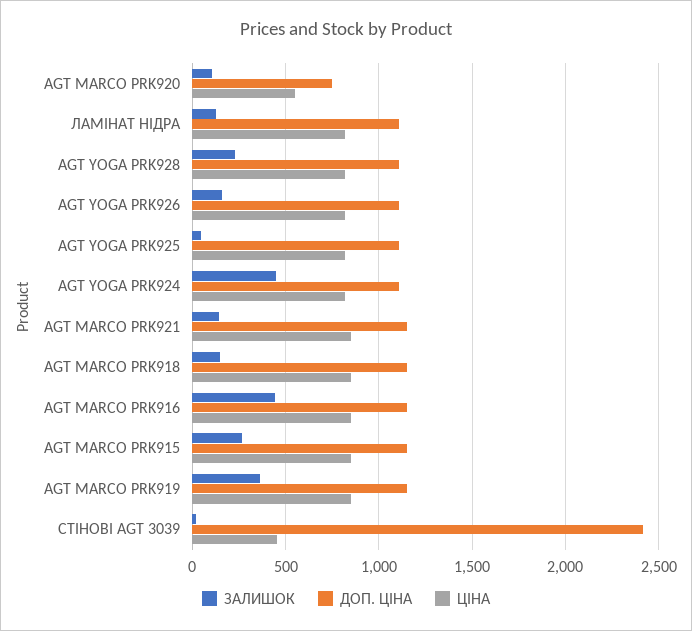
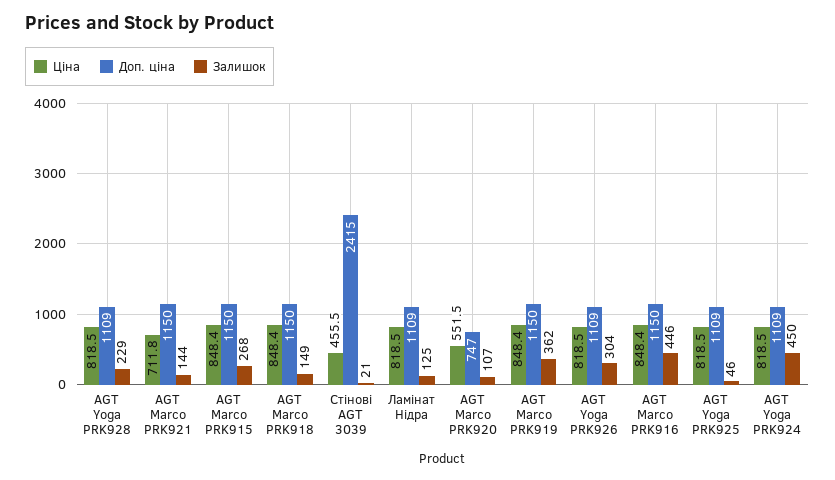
ЗАЛИШОК, AGT YOGA PRK926: 150 -> 304
ЦІНА, AGT MARCO PRK921: 850 -> 711.8

